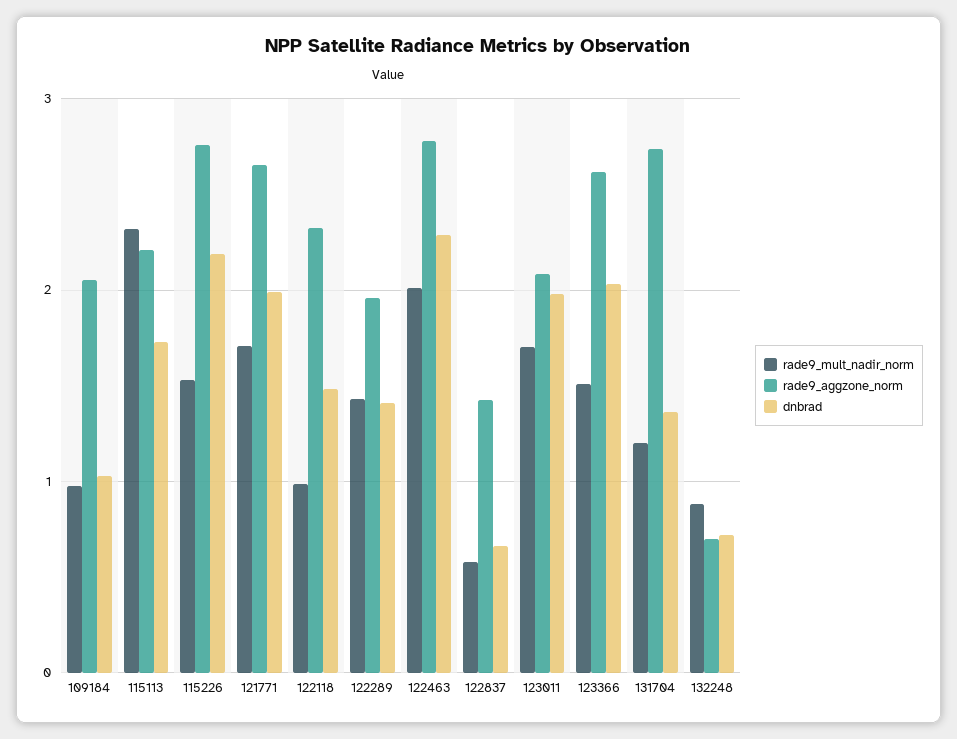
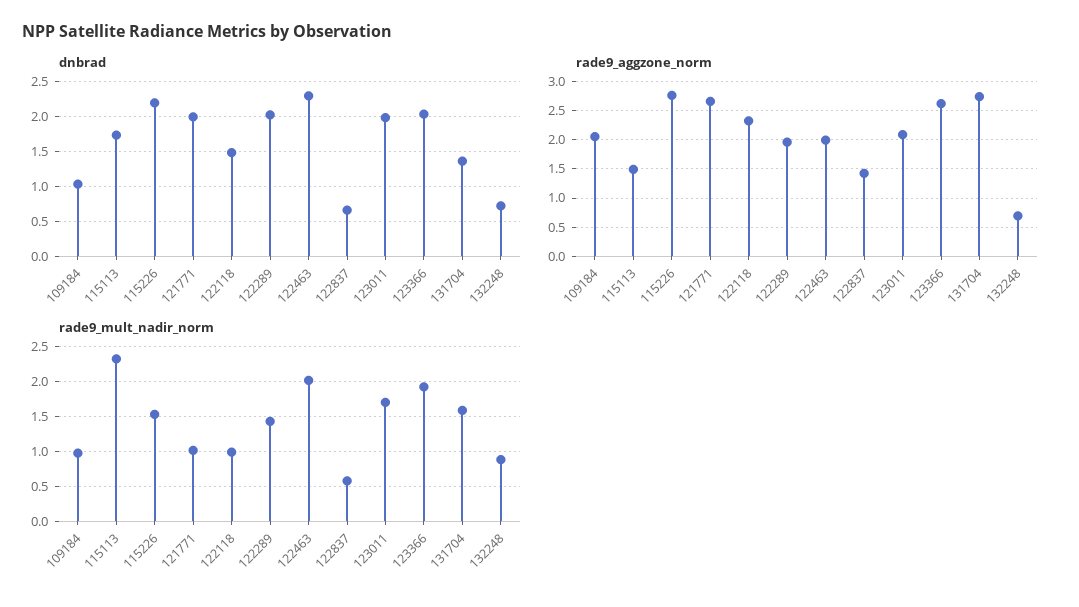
rade9_aggzone_norm, 115113: 2.2 -> 1.5
rade9_mult_nadir_norm, 121771: 1.7 -> 1
dnbrad, 122289: 1.4 -> 2
rade9_aggzone_norm, 122463: 2.8 -> 2
rade9_mult_nadir_norm, 123366: 1.5 -> 1.9
rade9_mult_nadir_norm, 131704: 1.2 -> 1.6

